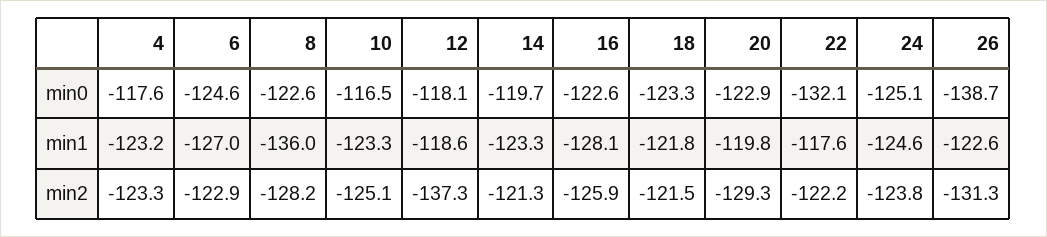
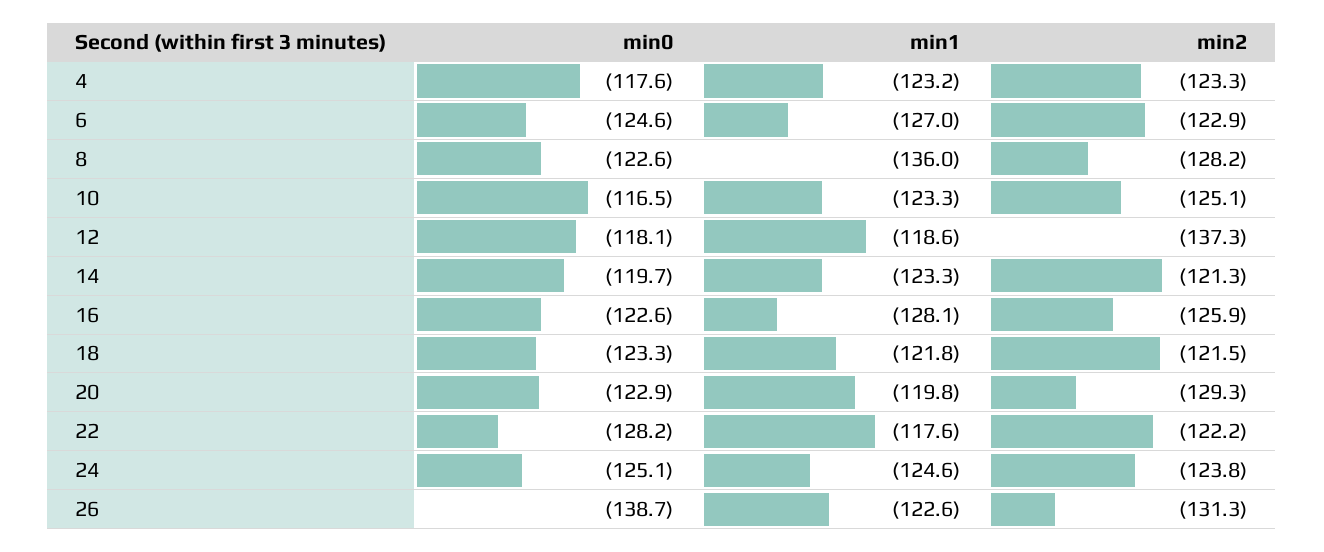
22, min0: -132.1 -> -128.2

